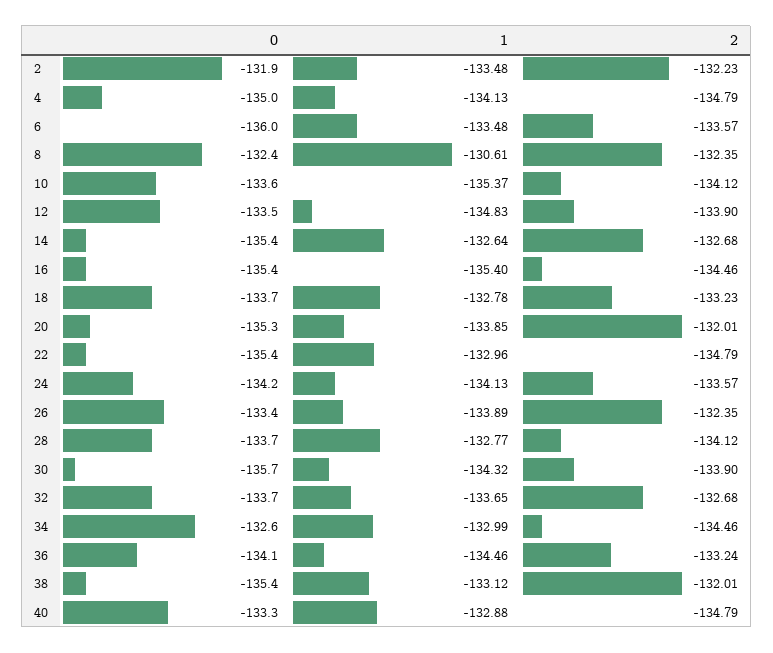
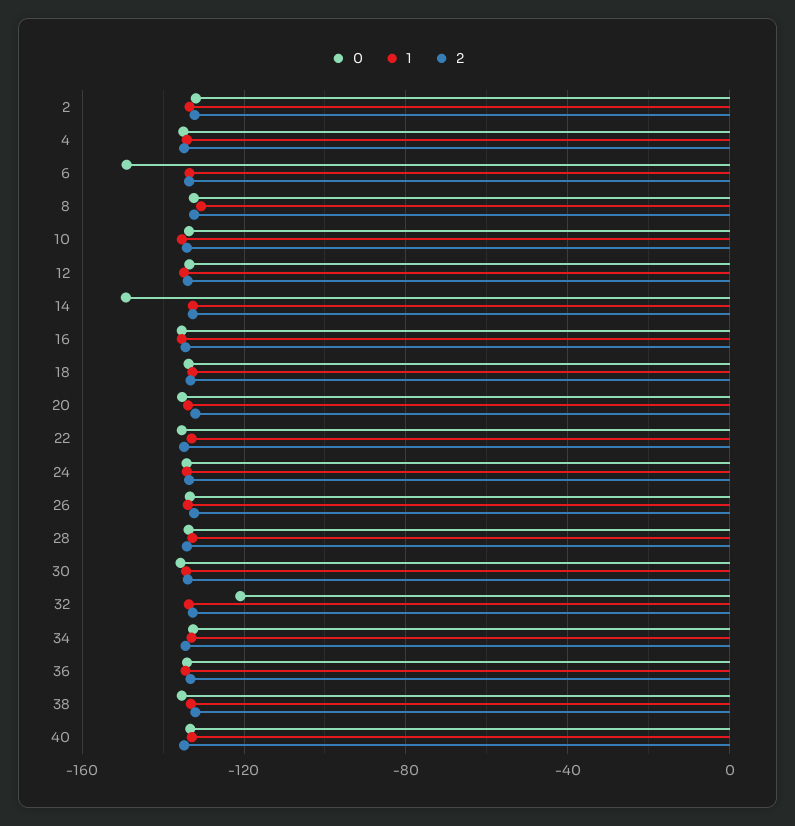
0, 6: -136 -> -150
0, 14: -135.4 -> -150
0, 32: -133.7 -> -120

